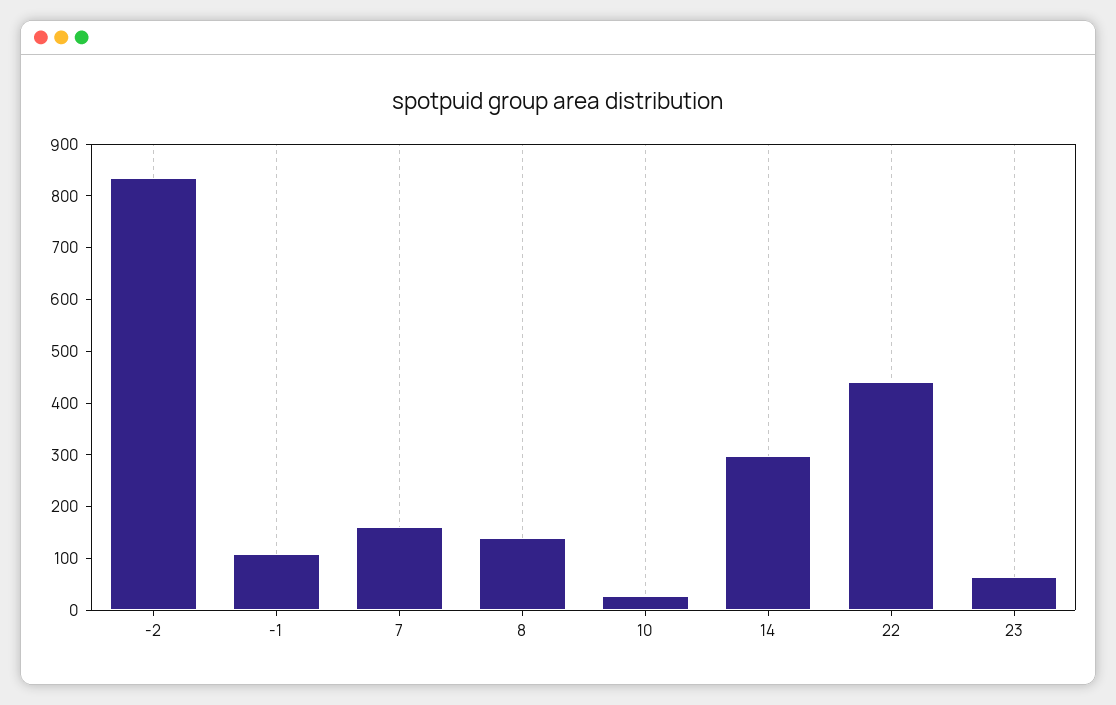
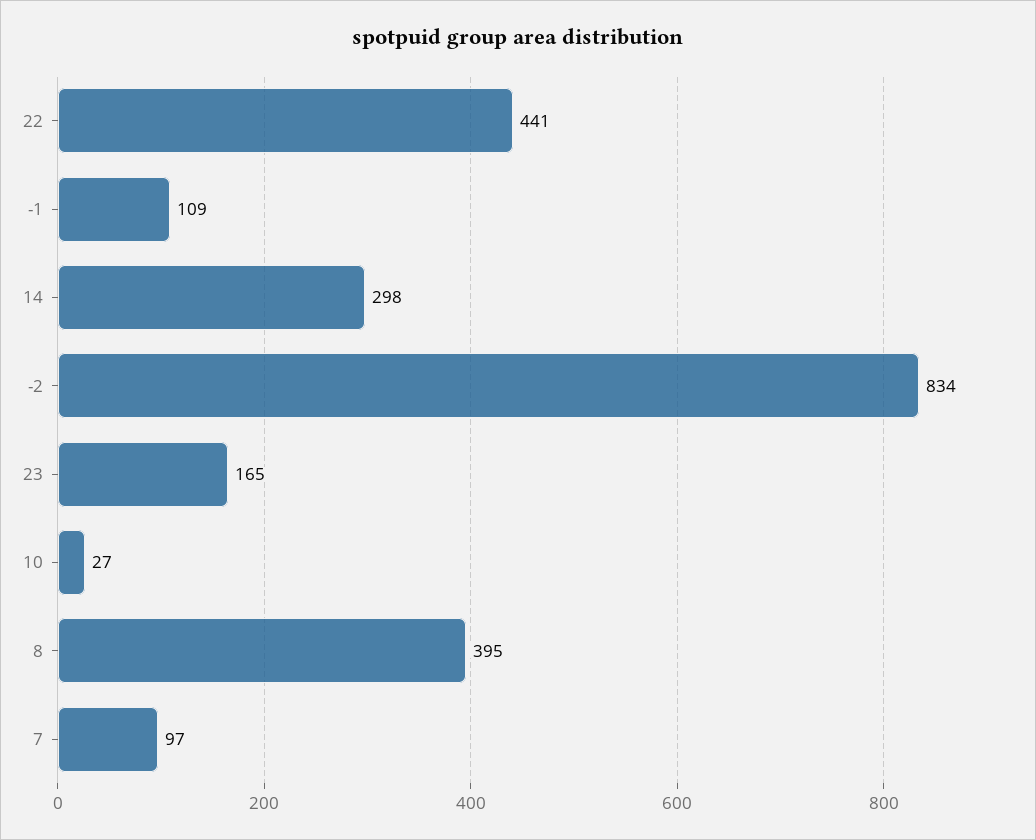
7: 160 -> 97
8: 140 -> 395
23: 60 -> 165

